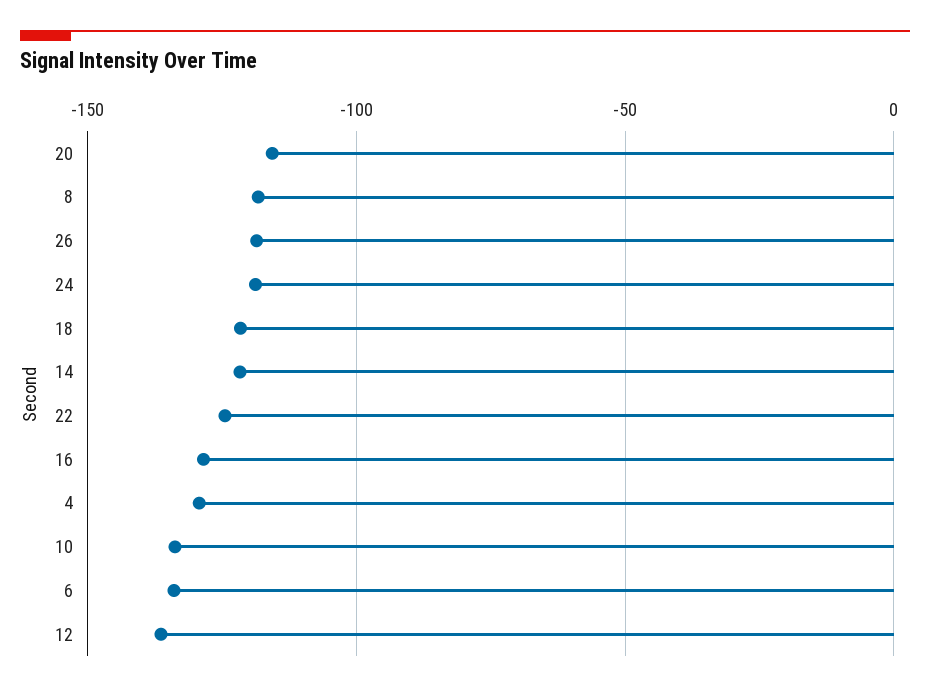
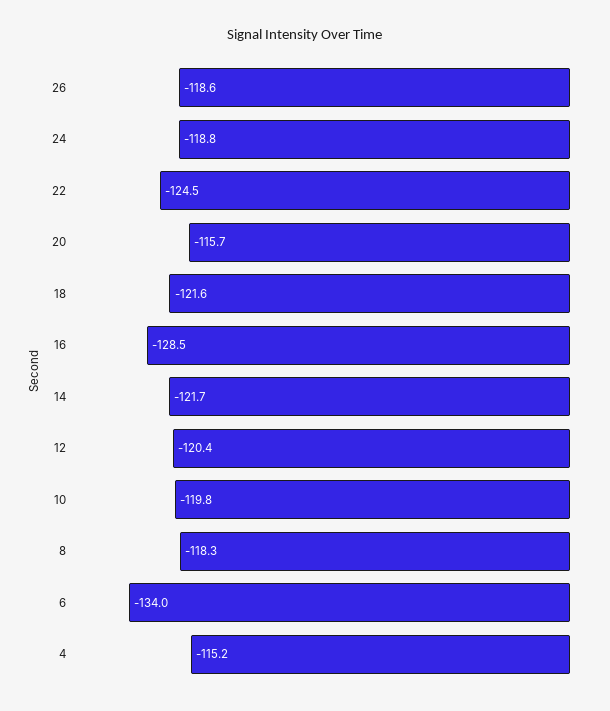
4: -130 -> -115.2
10: -135 -> -119.8
12: -135 -> -120.4

